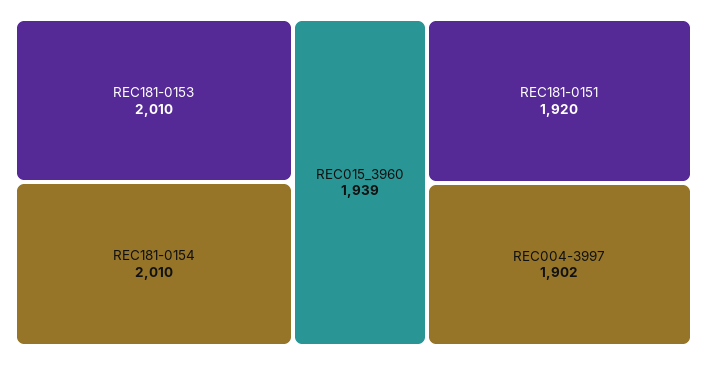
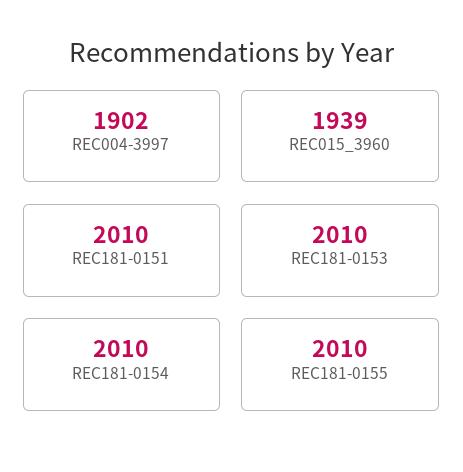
REC181-0151: 1920 -> 2010
REC181-0155: none -> 2010

